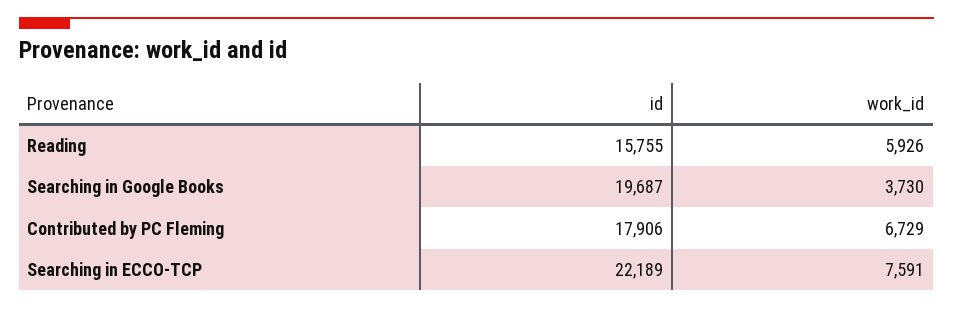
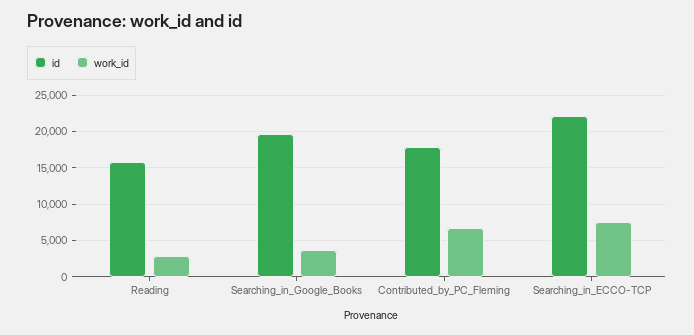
work_id, Reading: 5926 -> 3000

